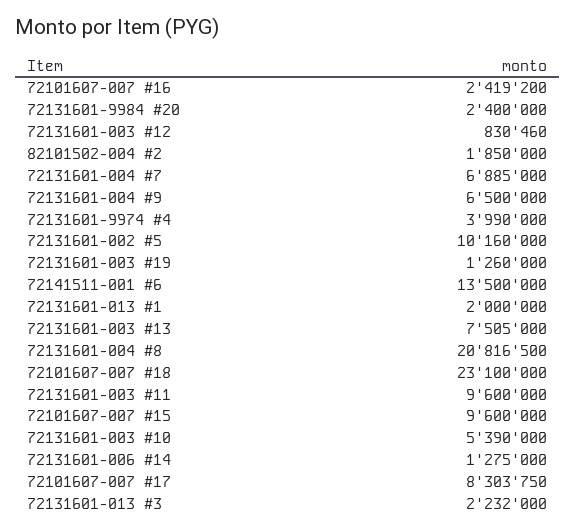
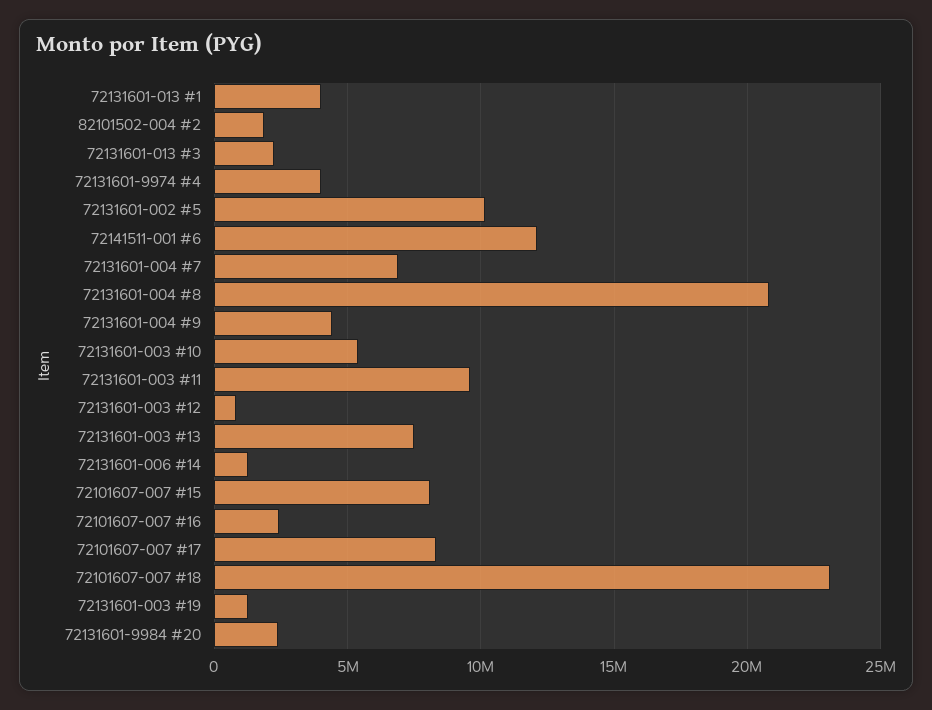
72131601-004 #9: 6500000 -> 4500000
72141511-001 #6: 13500000 -> 12000000
72131601-013 #1: 2000000 -> 4000000
72101607-007 #15: 9600000 -> 8000000

